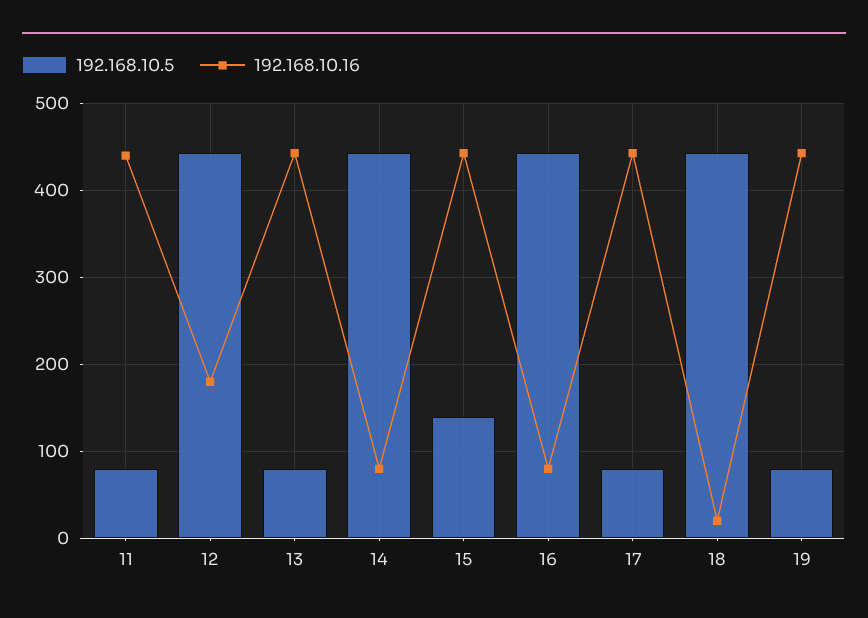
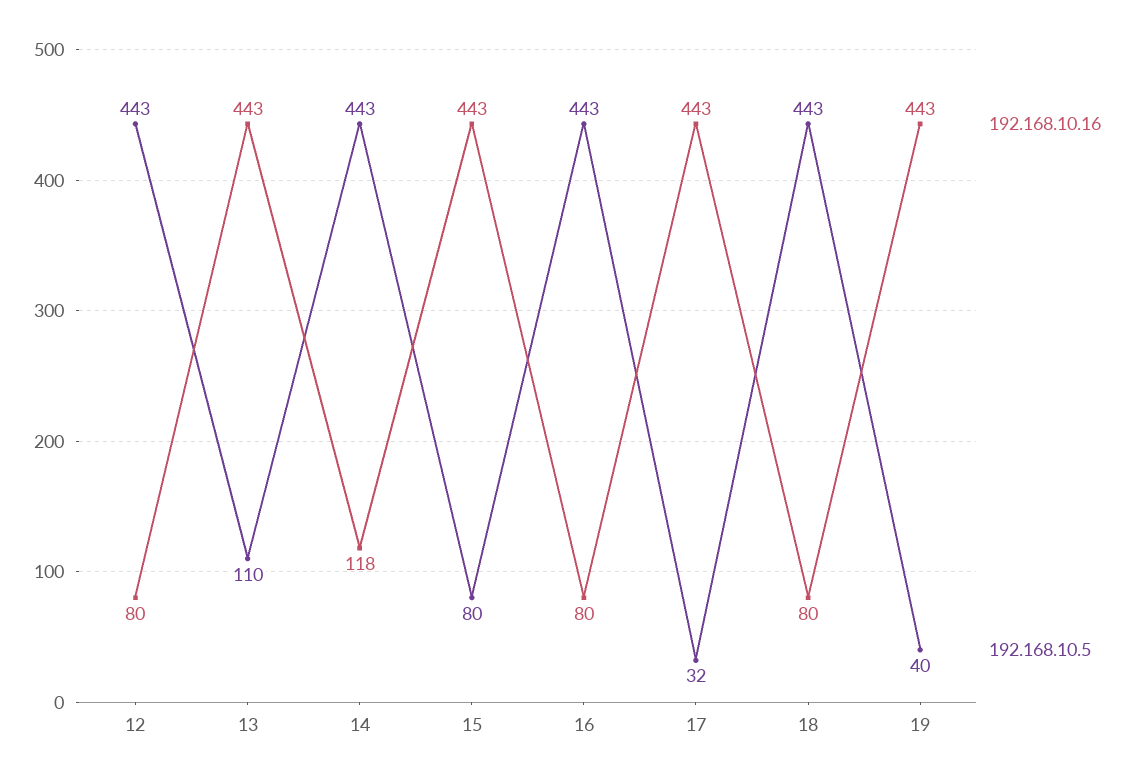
192.168.10.5, 11: 80 -> none
192.168.10.16, 11: 440 -> none
192.168.10.16, 12: 180 -> 80
192.168.10.5, 13: 80 -> 110
192.168.10.16, 14: 80 -> 118
192.168.10.5, 15: 140 -> 80
192.168.10.5, 17: 80 -> 32
192.168.10.16, 18: 20 -> 80
192.168.10.5, 19: 80 -> 40

